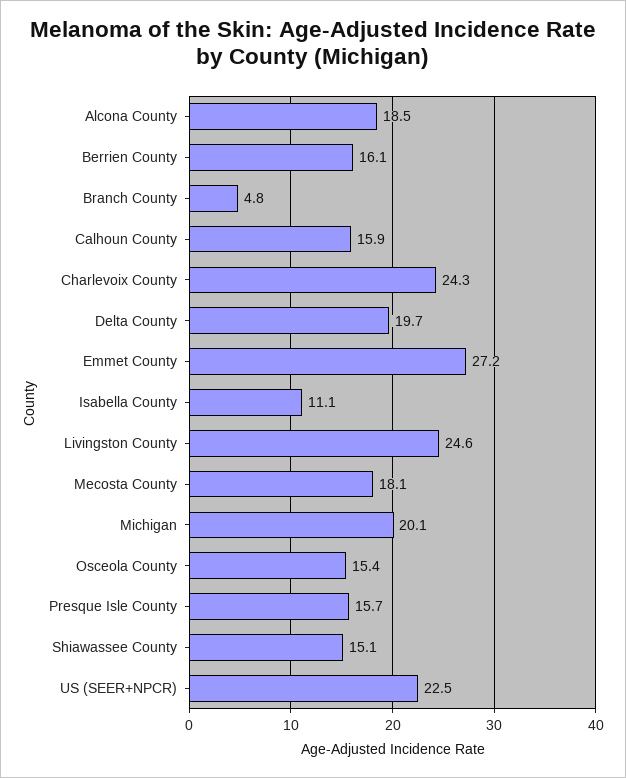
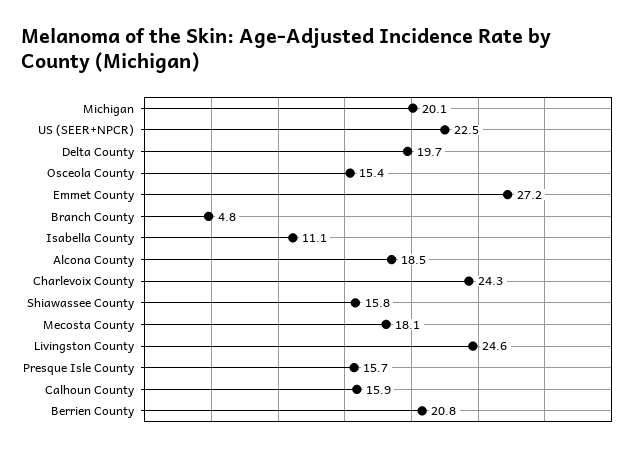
Berrien County: 16.1 -> 20.8
Shiawassee County: 15.1 -> 15.8

